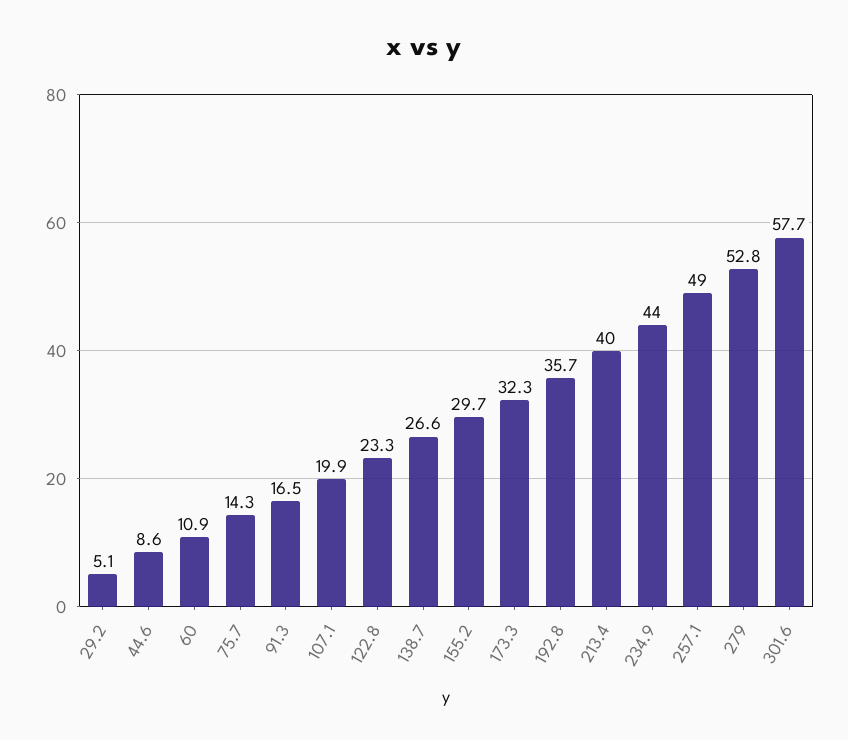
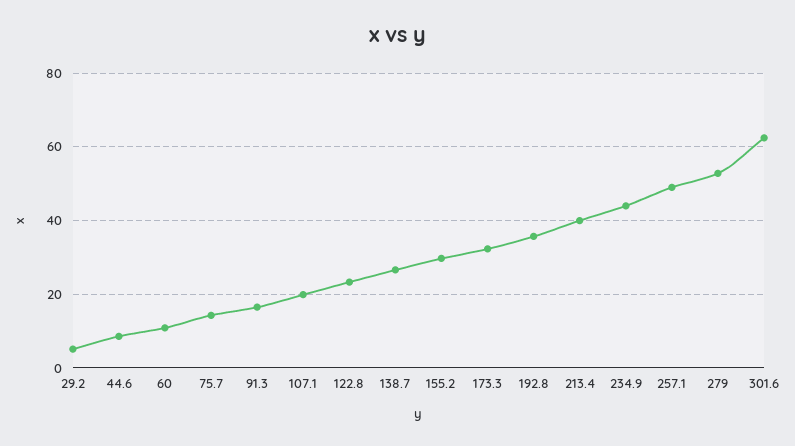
301.6: 57.7 -> 62

